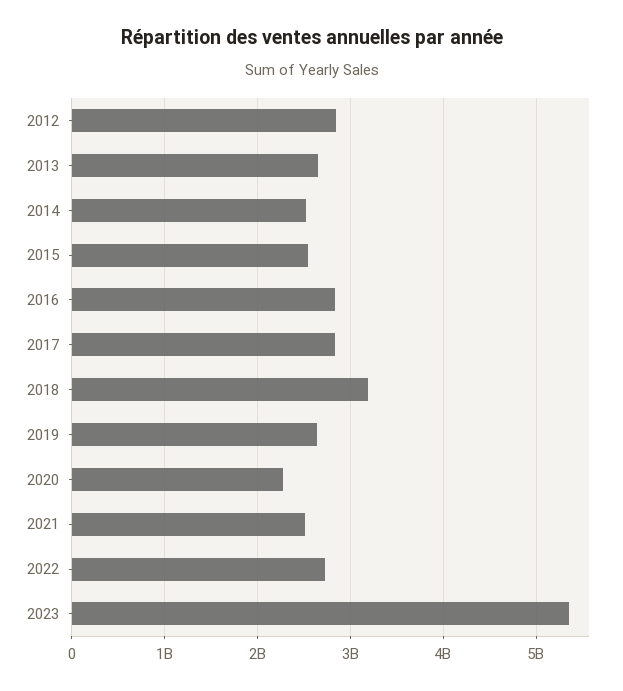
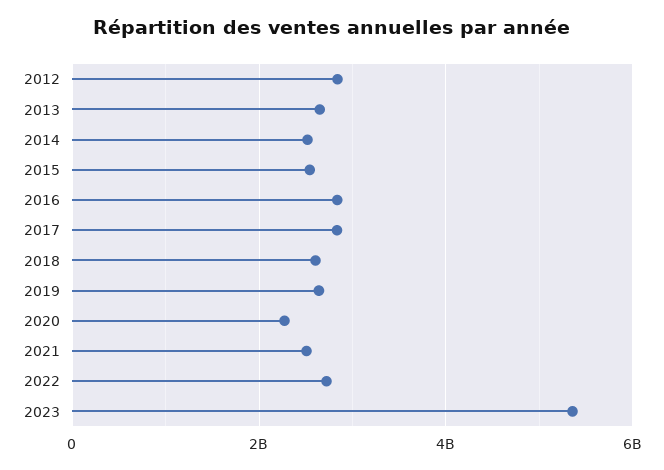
2018: 3200000000 -> 2600000000

